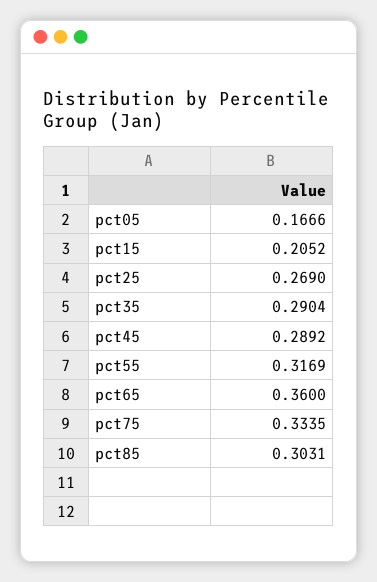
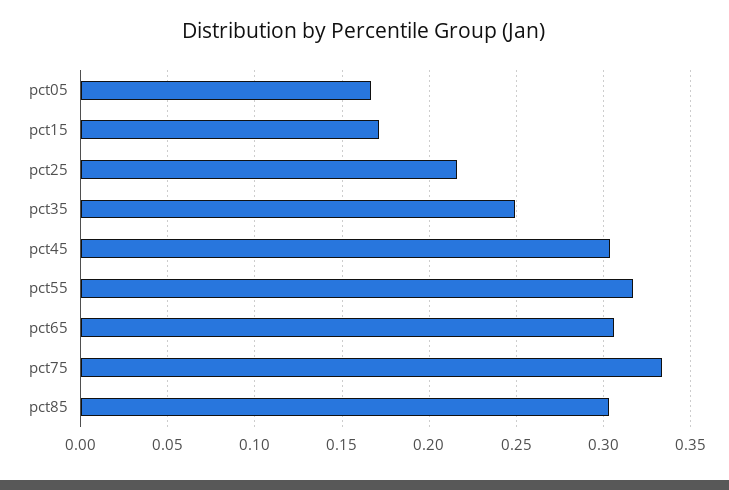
pct15: 0.2052 -> 0.17
pct25: 0.269 -> 0.215
pct35: 0.2904 -> 0.25
pct45: 0.2892 -> 0.305
pct65: 0.36 -> 0.305

